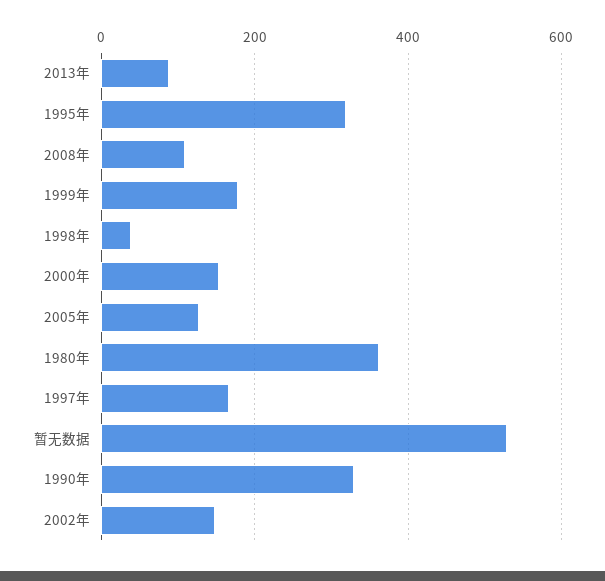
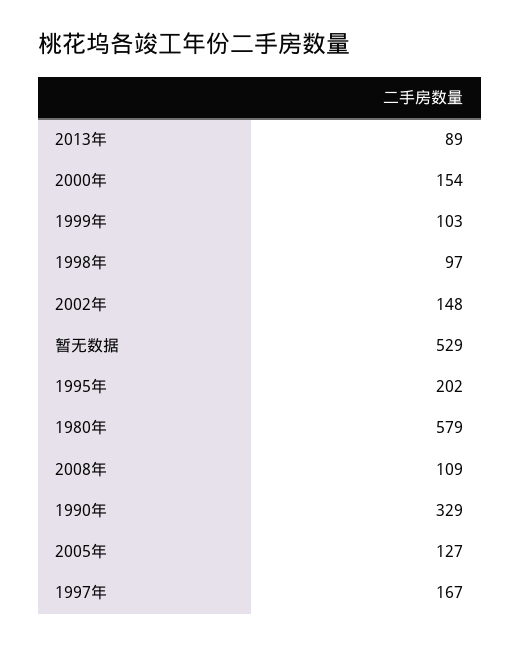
1995年: 320 -> 202
1999年: 180 -> 103
1998年: 40 -> 97
1980年: 360 -> 579

